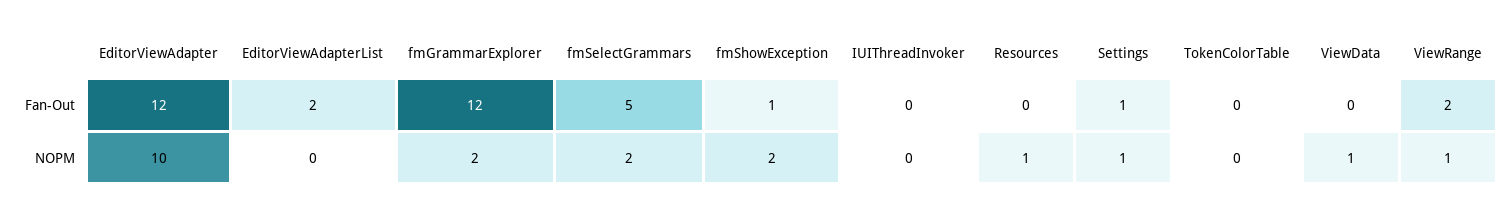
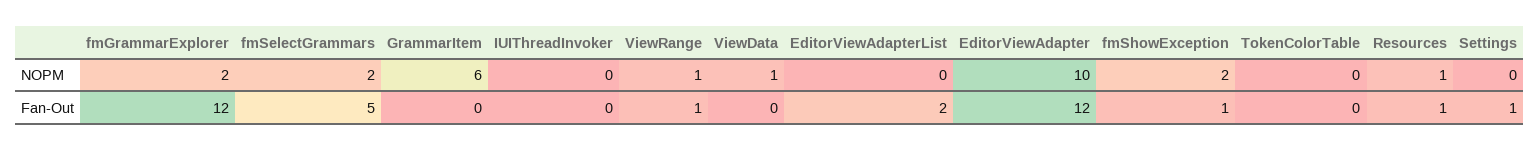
Resources, Fan-Out: 0 -> 1
ViewRange, Fan-Out: 2 -> 1
Settings, NOPM: 1 -> 0
GrammarItem, NOPM: none -> 6
GrammarItem, Fan-Out: none -> 0

